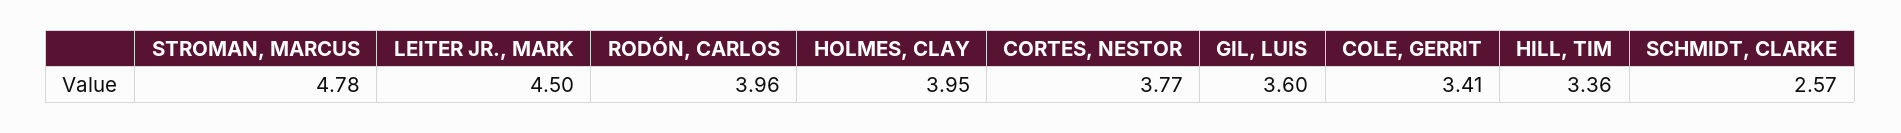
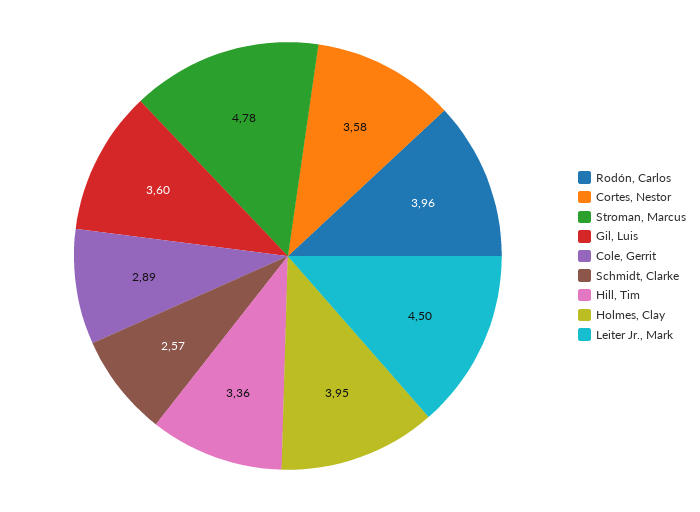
CORTES, NESTOR: 3.77 -> 3.58
COLE, GERRIT: 3.41 -> 2.89

